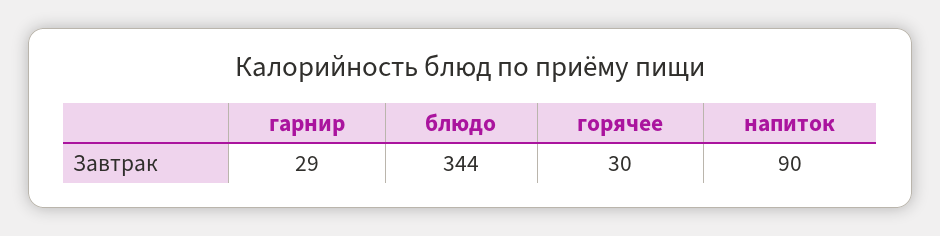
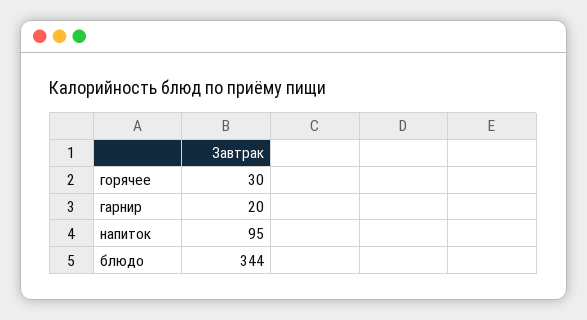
гарнир: 29 -> 20
напиток: 90 -> 95

